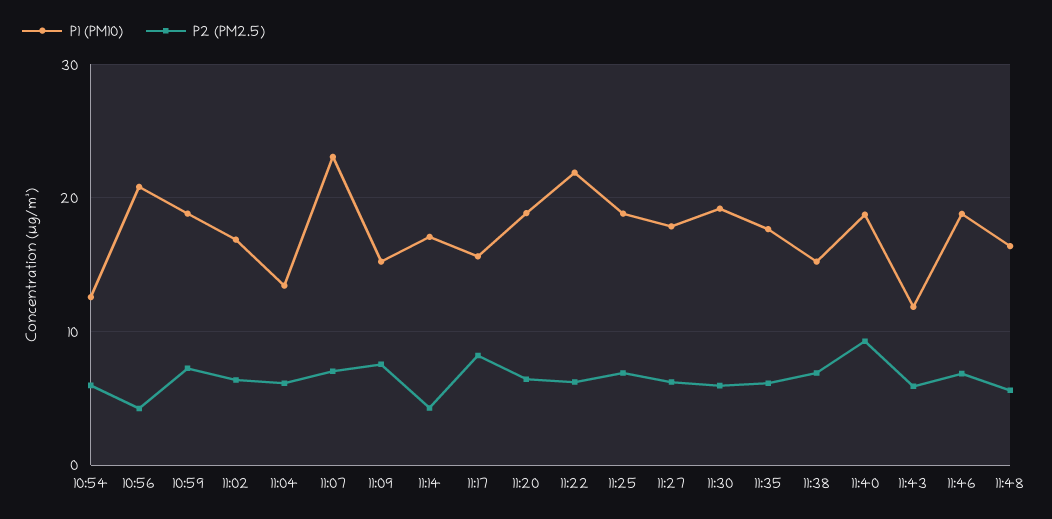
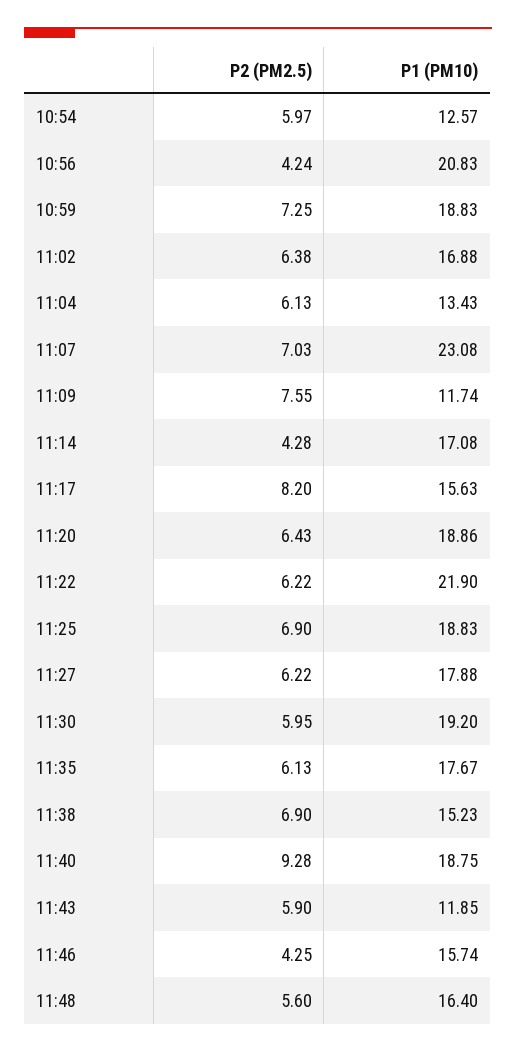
P1 (PM10), 11:09: 15 -> 11.74
P1 (PM10), 11:46: 19 -> 15.74
P2 (PM2.5), 11:46: 7 -> 4.25

